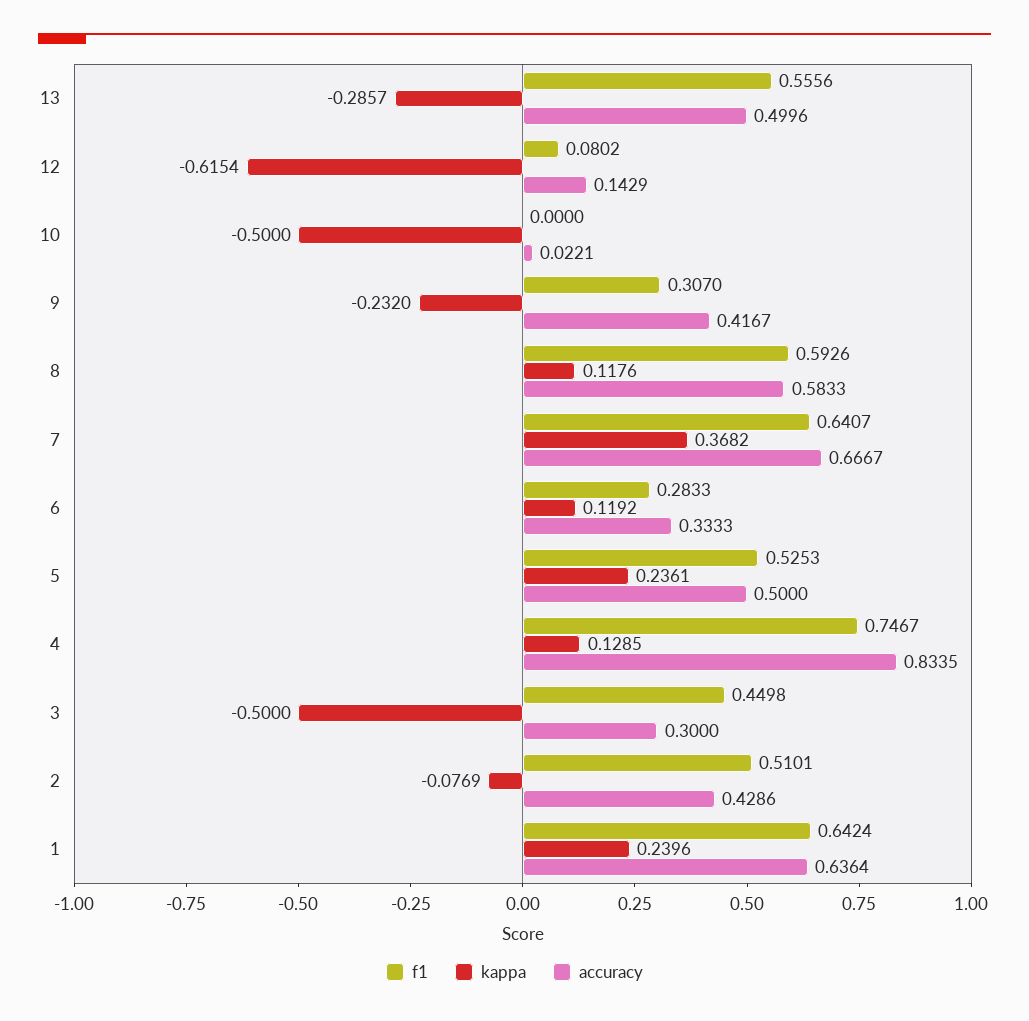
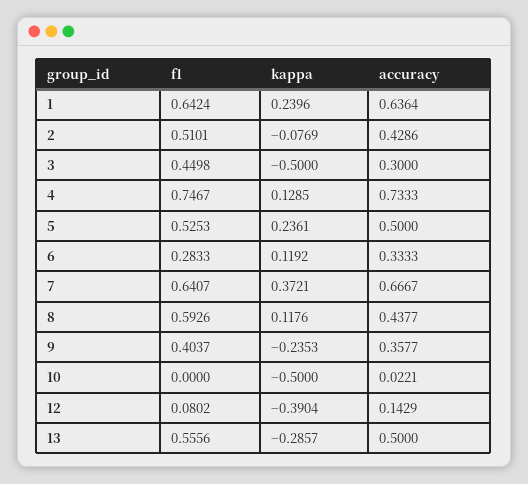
accuracy, 13: 0.4996 -> 0.5
kappa, 12: -0.6154 -> -0.3904
f1, 9: 0.307 -> 0.4037
kappa, 9: -0.232 -> -0.2353
accuracy, 9: 0.4167 -> 0.3577
accuracy, 8: 0.5833 -> 0.4377
kappa, 7: 0.3682 -> 0.3721
accuracy, 4: 0.8335 -> 0.7333

